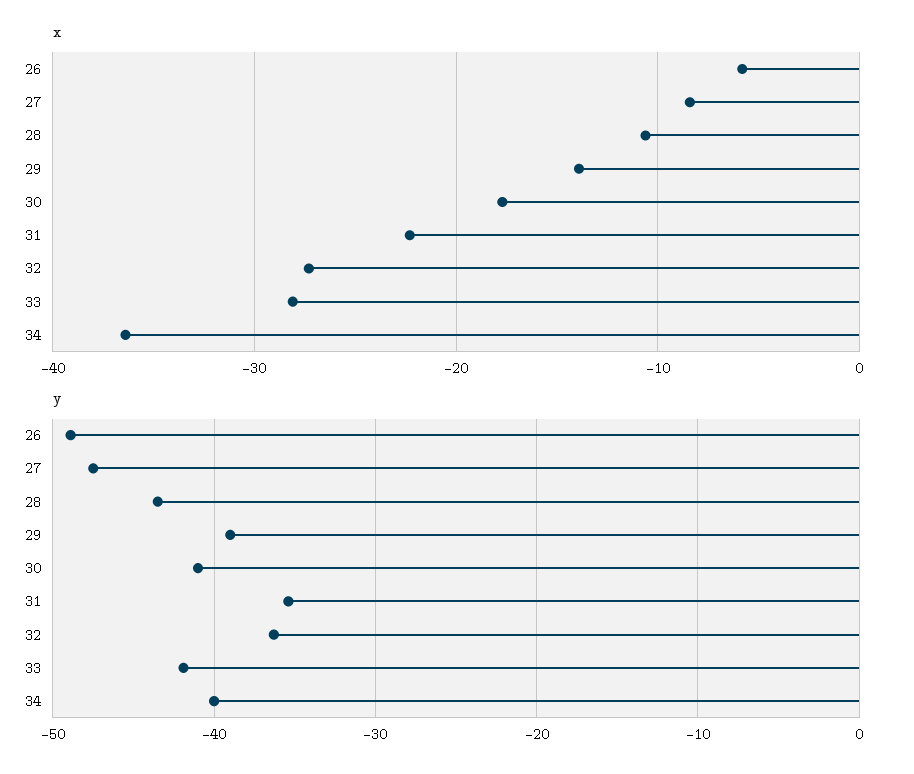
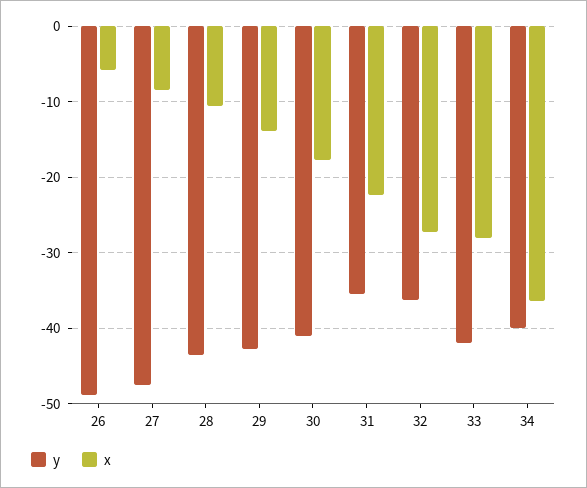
y, 29: -39 -> -43

